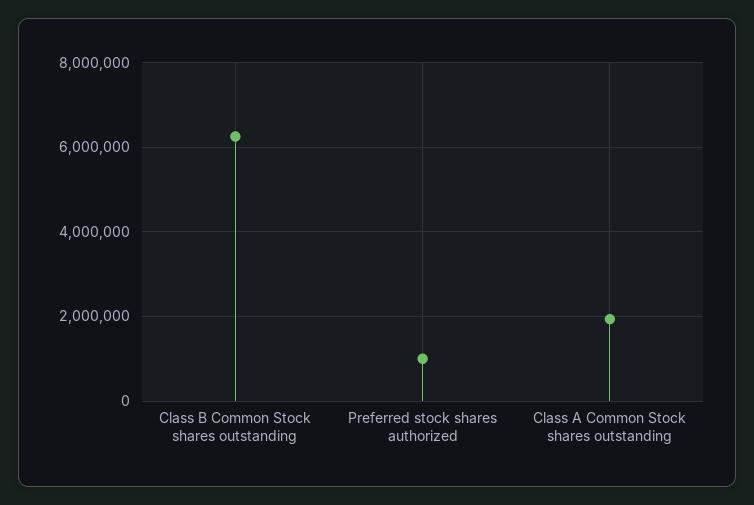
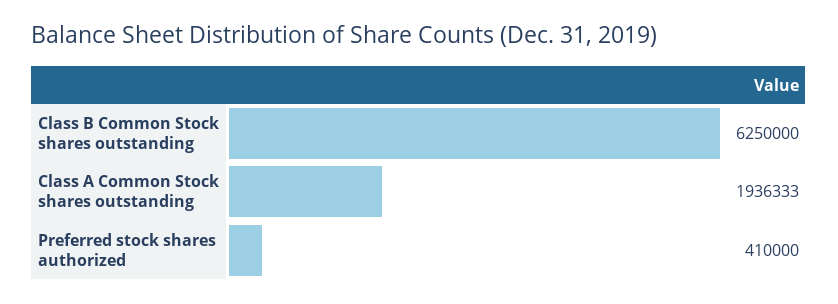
Preferred stock shares authorized: 1000000 -> 410000

